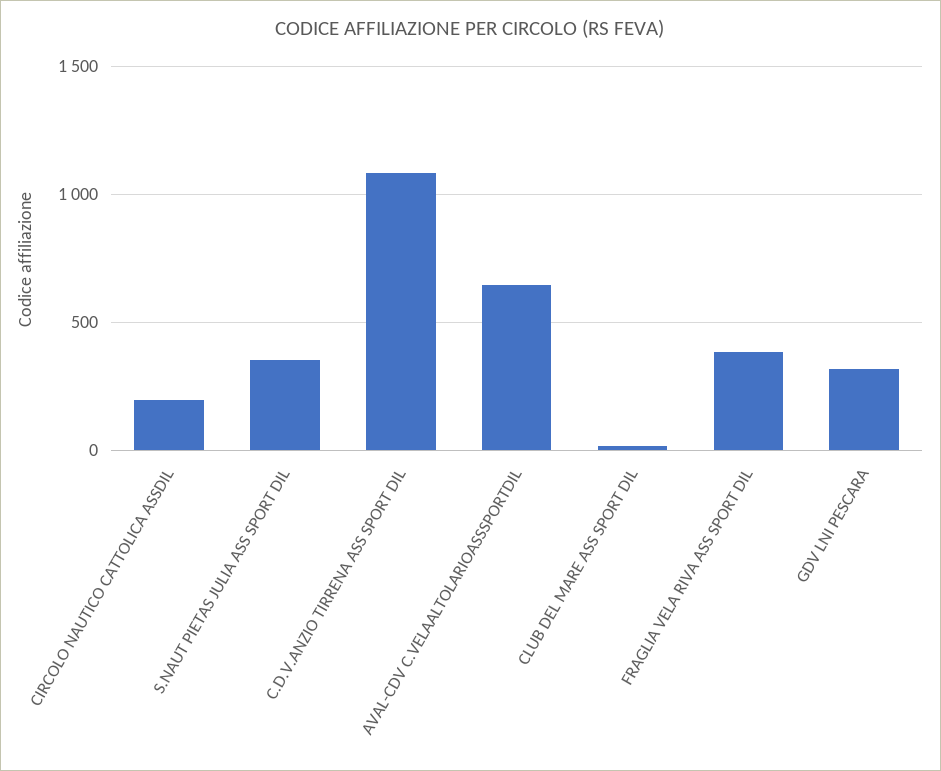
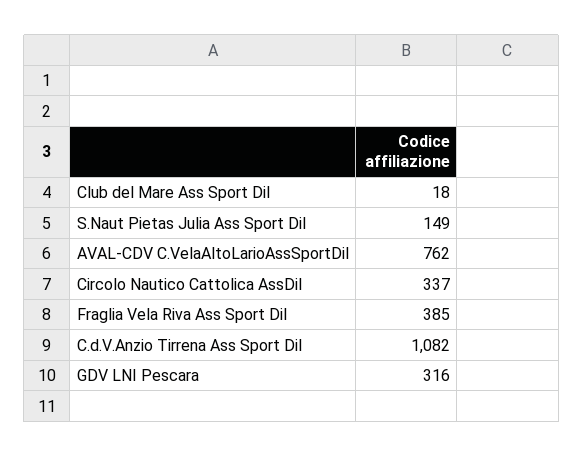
CIRCOLO NAUTICO CATTOLICA ASSDIL: 200 -> 337
S.NAUT PIETAS JULIA ASS SPORT DIL: 350 -> 149
AVAL-CDV C.VELAALTOLARIOASSSPORTDIL: 650 -> 762

